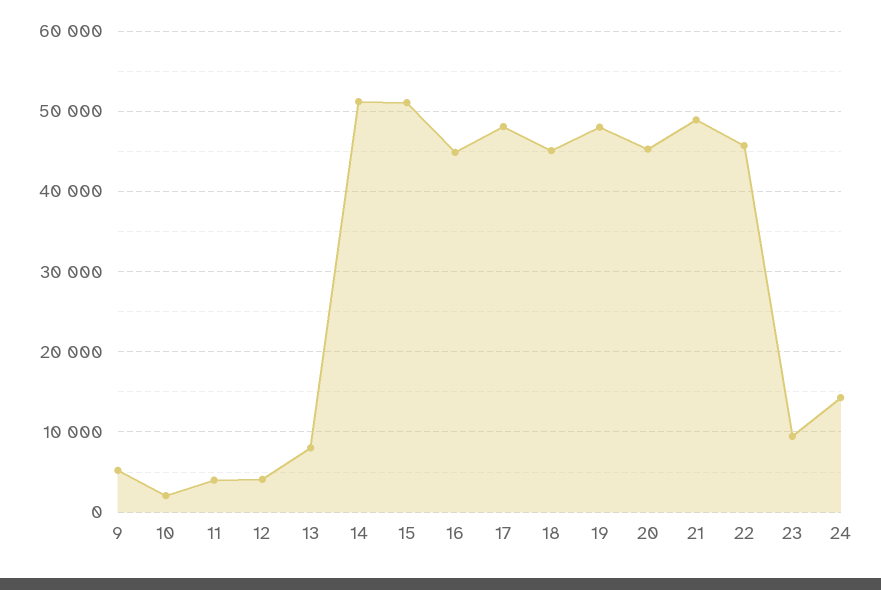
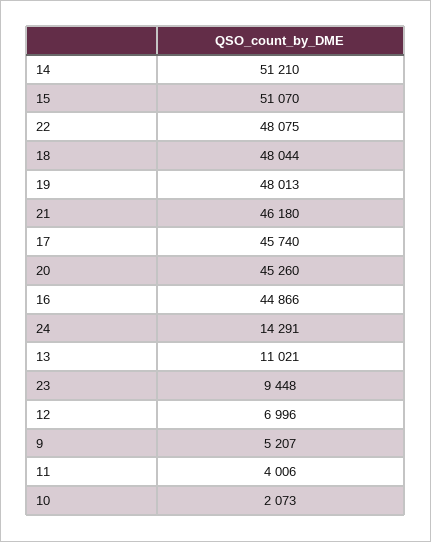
12: 4000 -> 6996
13: 8000 -> 11021
17: 48000 -> 45740
18: 45000 -> 48044
21: 49000 -> 46180
22: 46000 -> 48075

